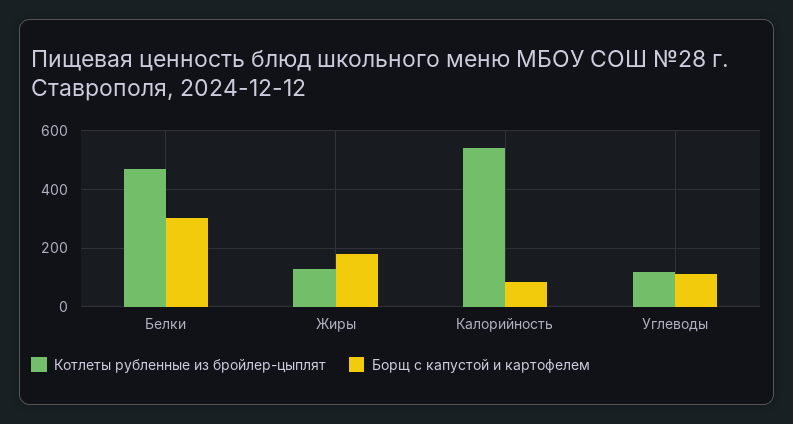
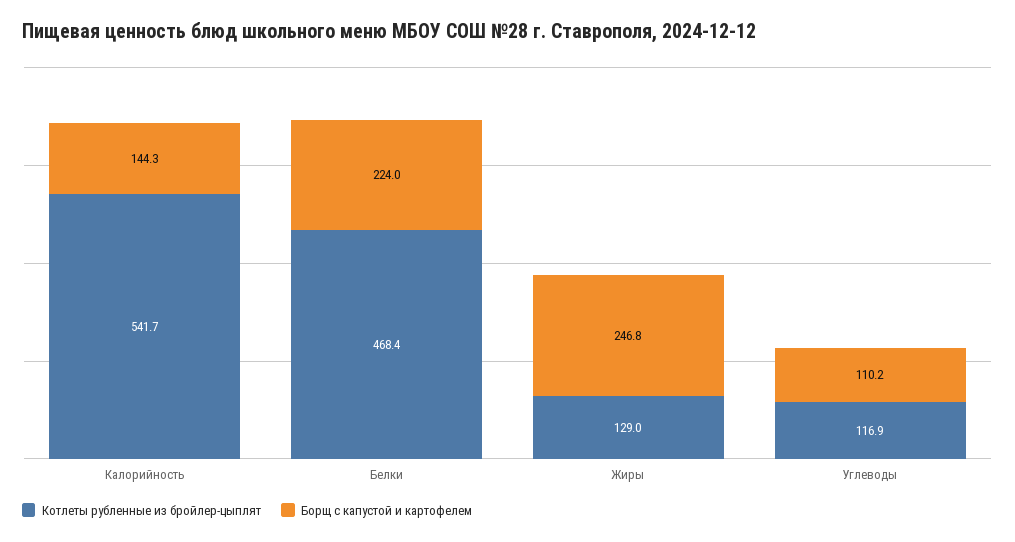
Борщ с капустой и картофелем, Белки: 300 -> 224
Борщ с капустой и картофелем, Жиры: 175 -> 246.8
Борщ с капустой и картофелем, Калорийность: 75 -> 144.3

